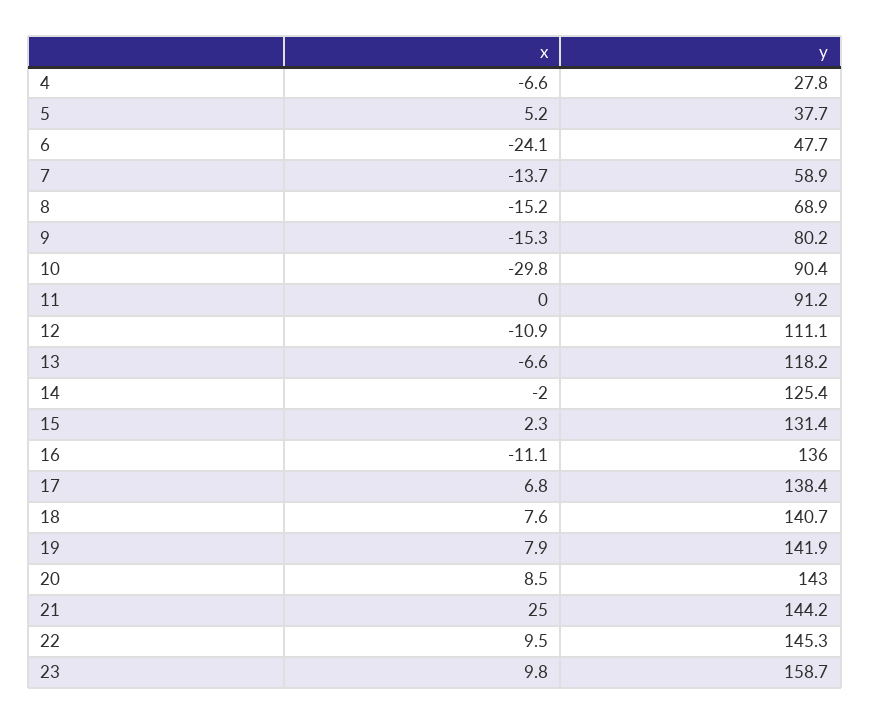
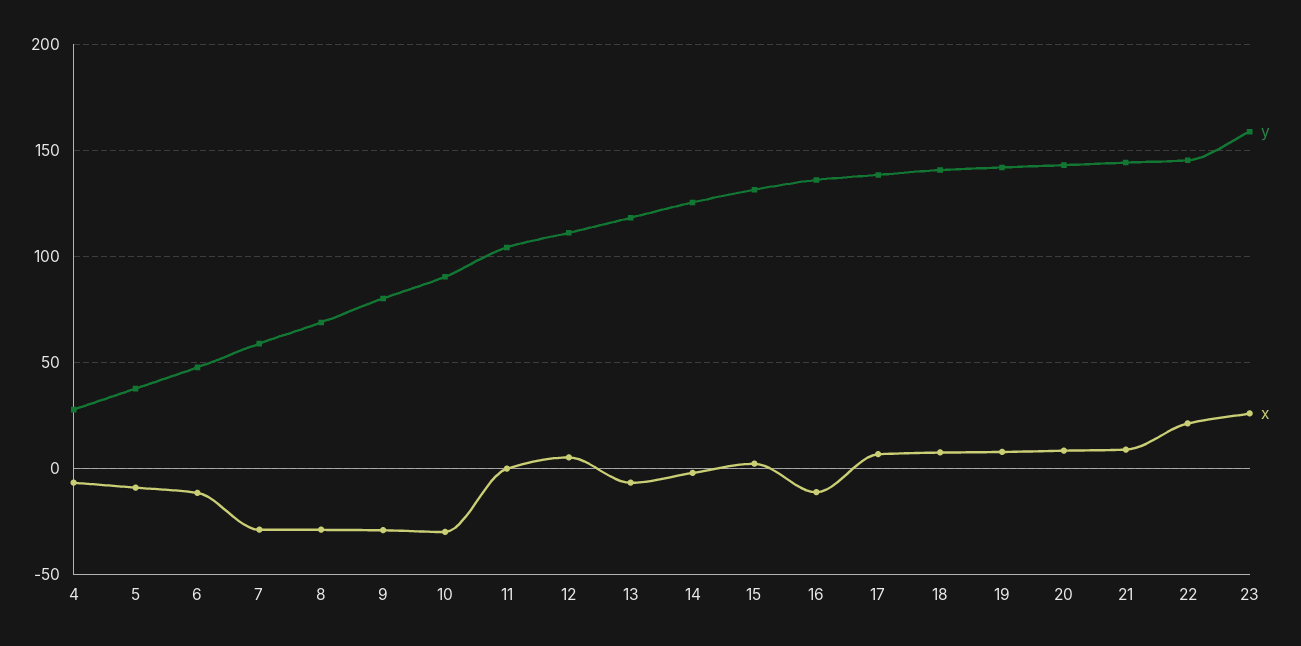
x, 5: 5.2 -> -10
x, 6: -24.1 -> -10
x, 7: -13.7 -> -30
x, 8: -15.2 -> -30
x, 9: -15.3 -> -30
y, 11: 91.2 -> 105
x, 12: -10.9 -> 5
x, 21: 25 -> 10
x, 22: 9.5 -> 20
x, 23: 9.8 -> 25

